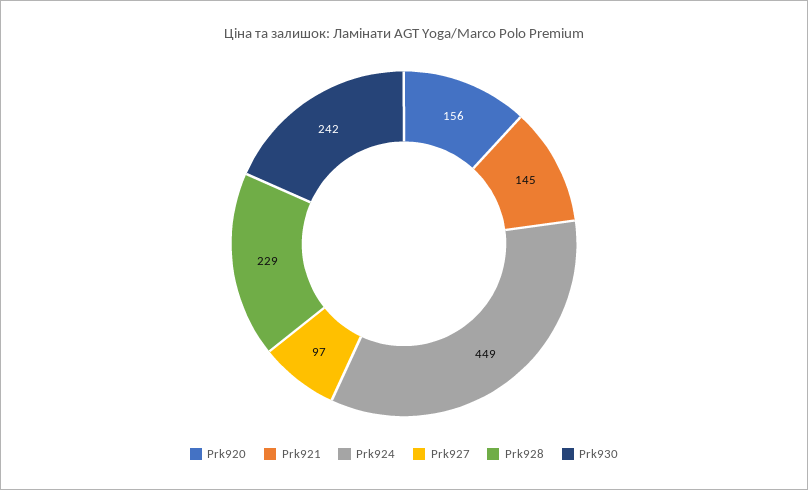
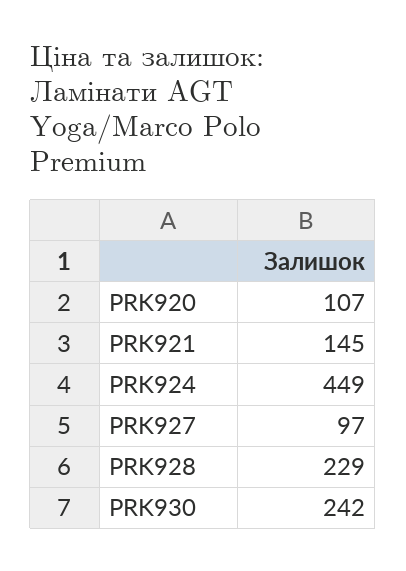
Prk920: 156 -> 107

